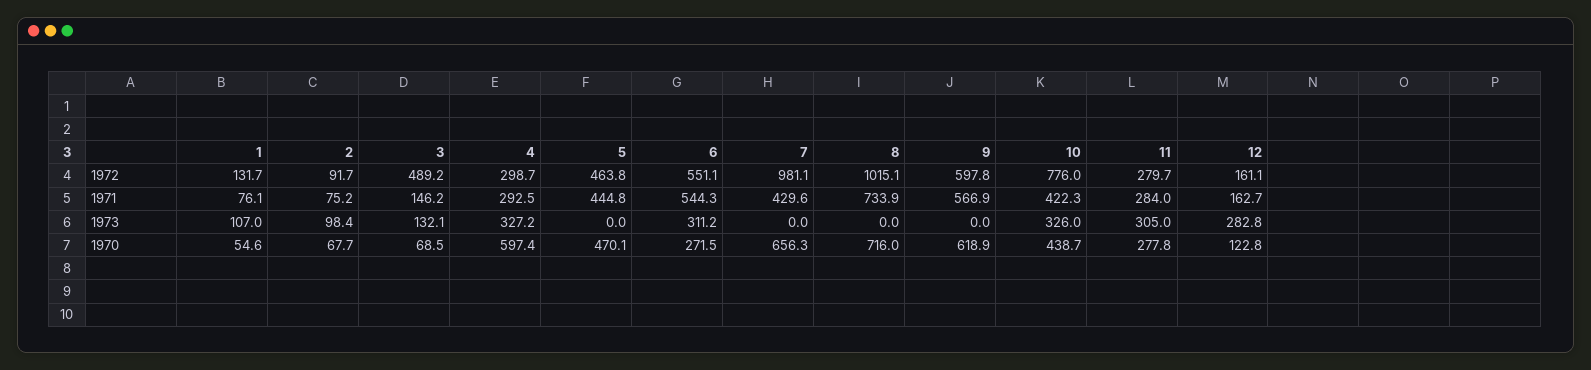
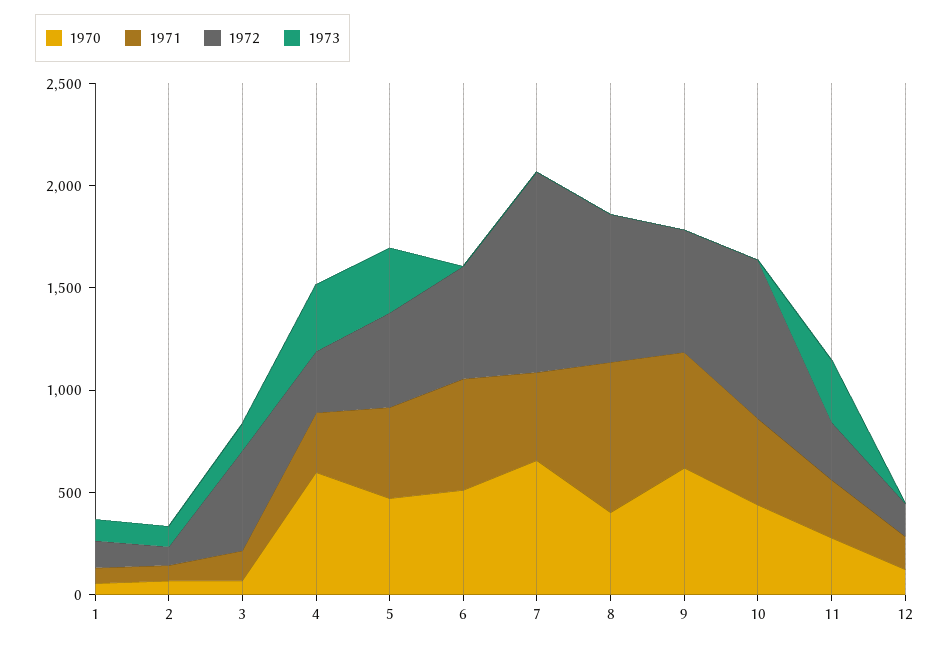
1972, 8: 1015.1 -> 700
1973, 5: 0 -> 300
1973, 6: 311.2 -> 0
1973, 10: 326 -> 0
1973, 12: 282.8 -> 0
1970, 6: 271.5 -> 500
1970, 8: 716 -> 400

